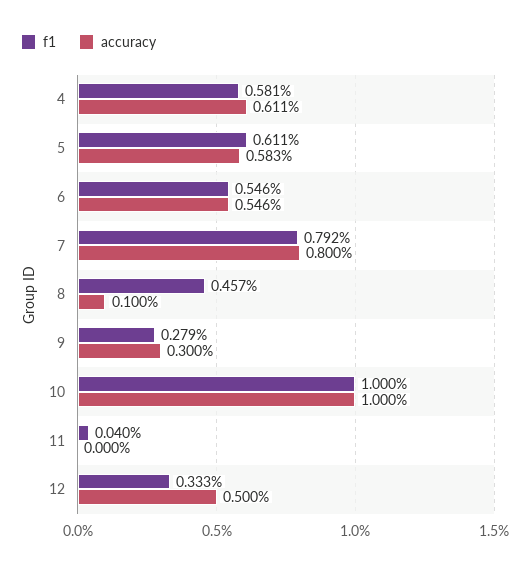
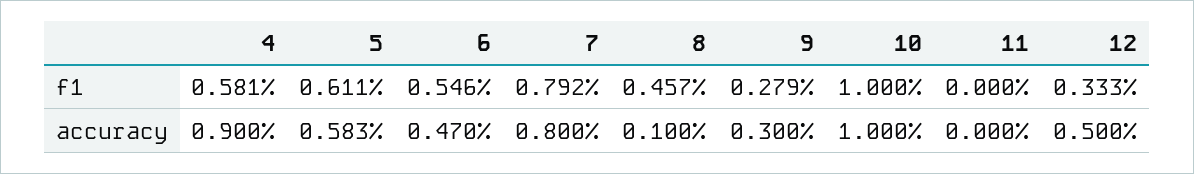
accuracy, 4: 0.611 -> 0.9
accuracy, 6: 0.546 -> 0.47
f1, 11: 0.04 -> 0

